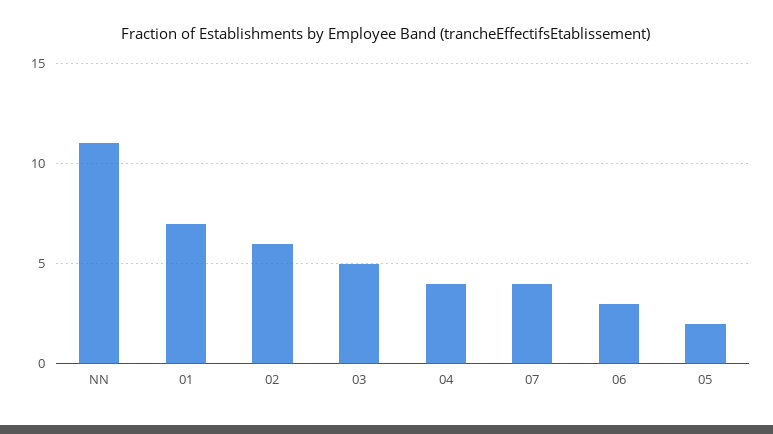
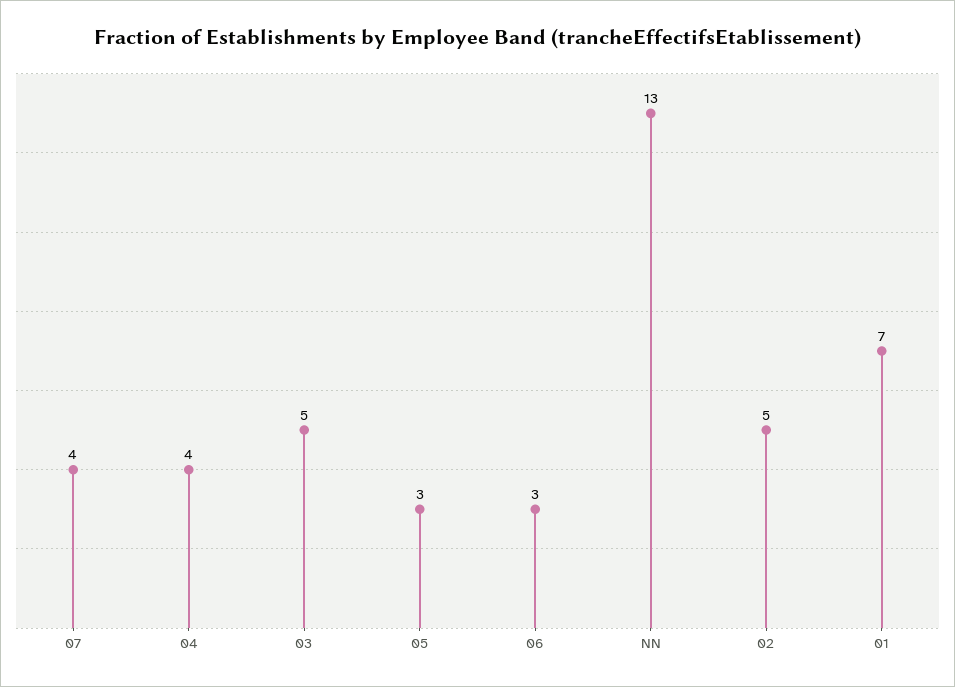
NN: 11 -> 13
02: 6 -> 5
05: 2 -> 3

